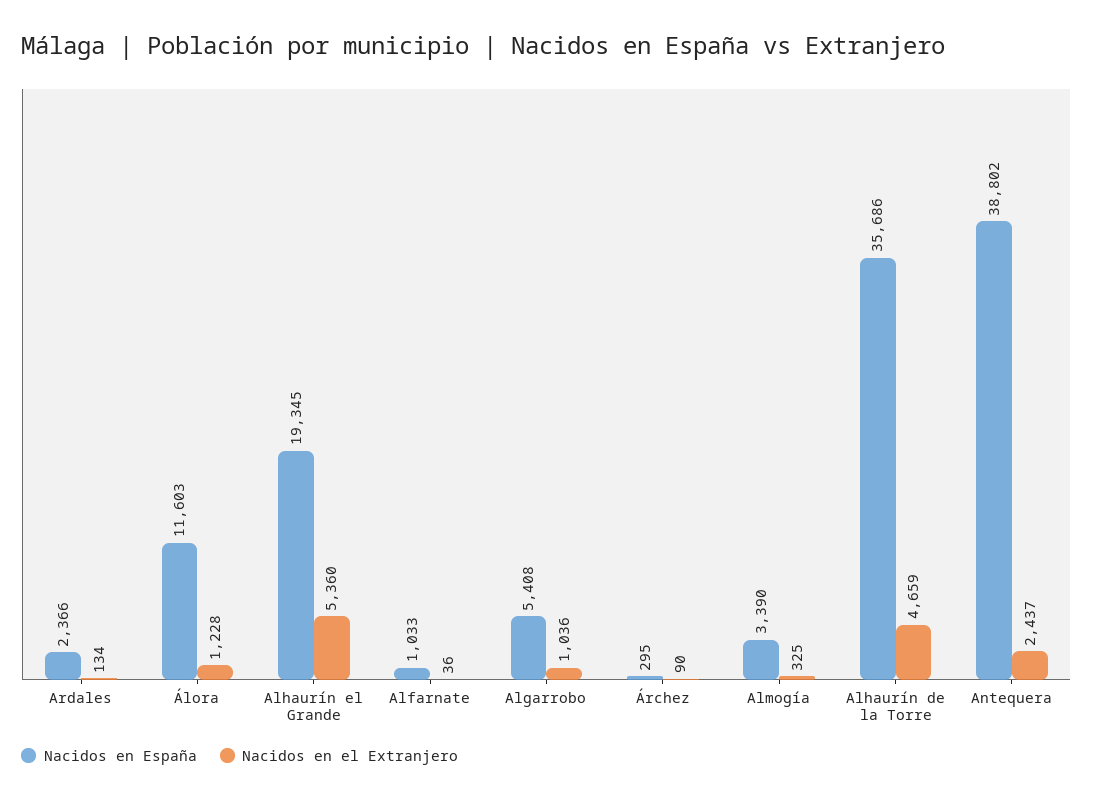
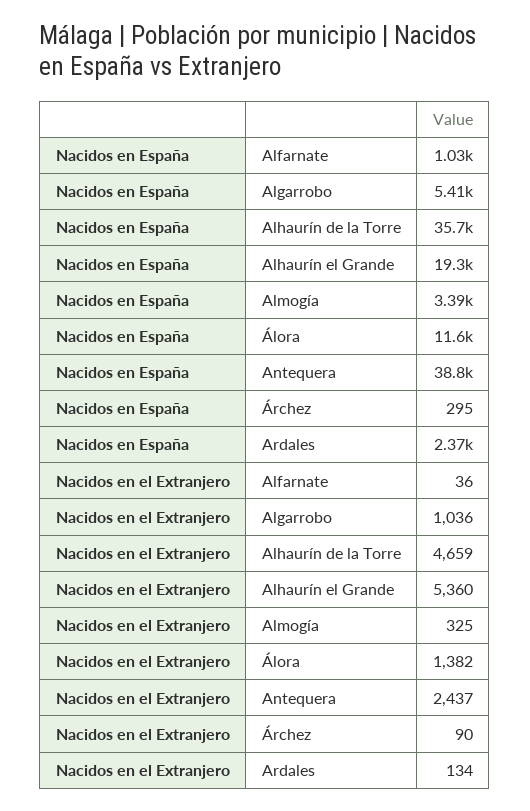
Nacidos en el Extranjero, Álora: 1228 -> 1382

